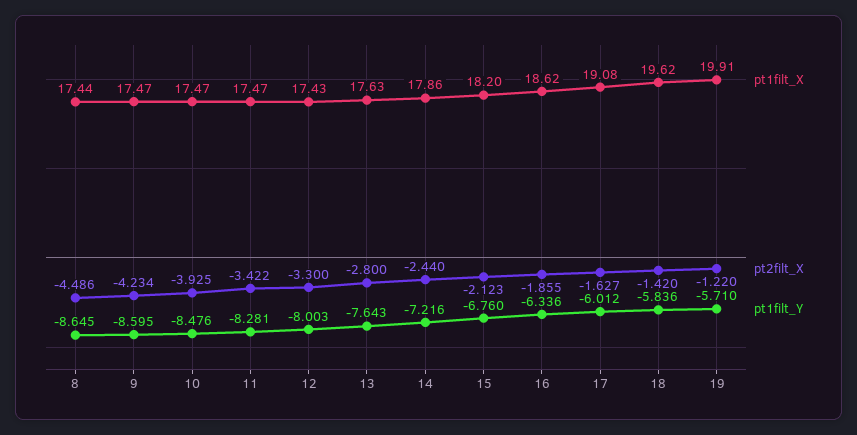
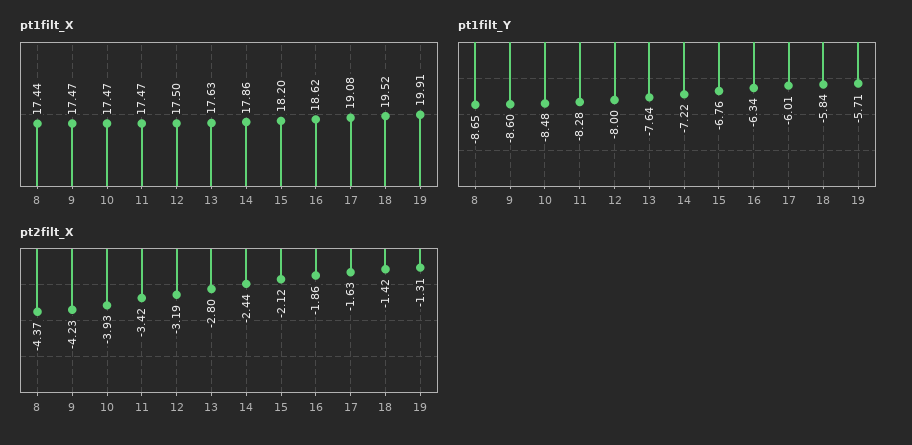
pt2filt_X, 8: -4.486 -> -4.37
pt1filt_X, 12: 17.43 -> 17.5
pt2filt_X, 12: -3.3 -> -3.19
pt1filt_X, 18: 19.62 -> 19.52
pt2filt_X, 19: -1.22 -> -1.31

